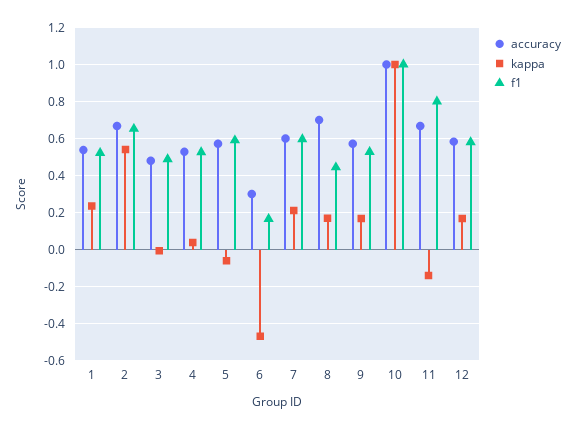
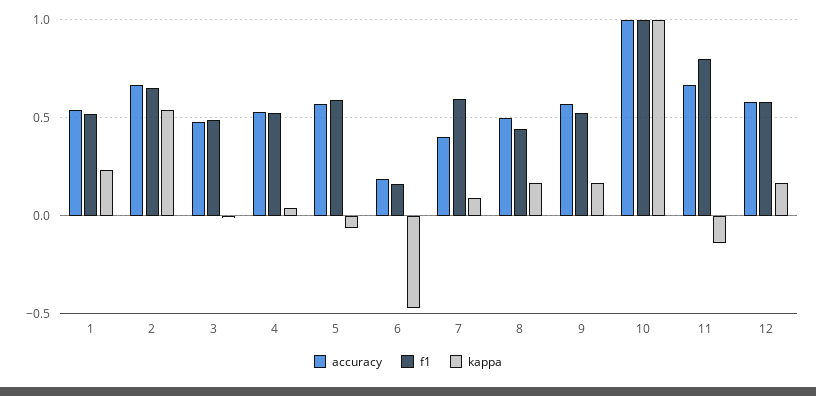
accuracy, 6: 0.3 -> 0.2
accuracy, 7: 0.6 -> 0.4
kappa, 7: 0.2 -> 0.1
accuracy, 8: 0.7 -> 0.5

